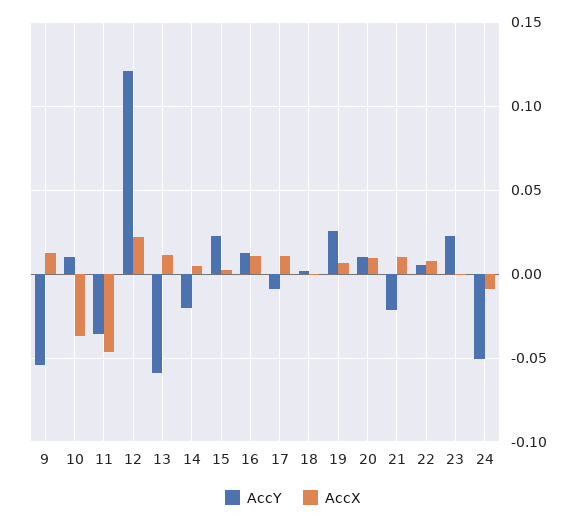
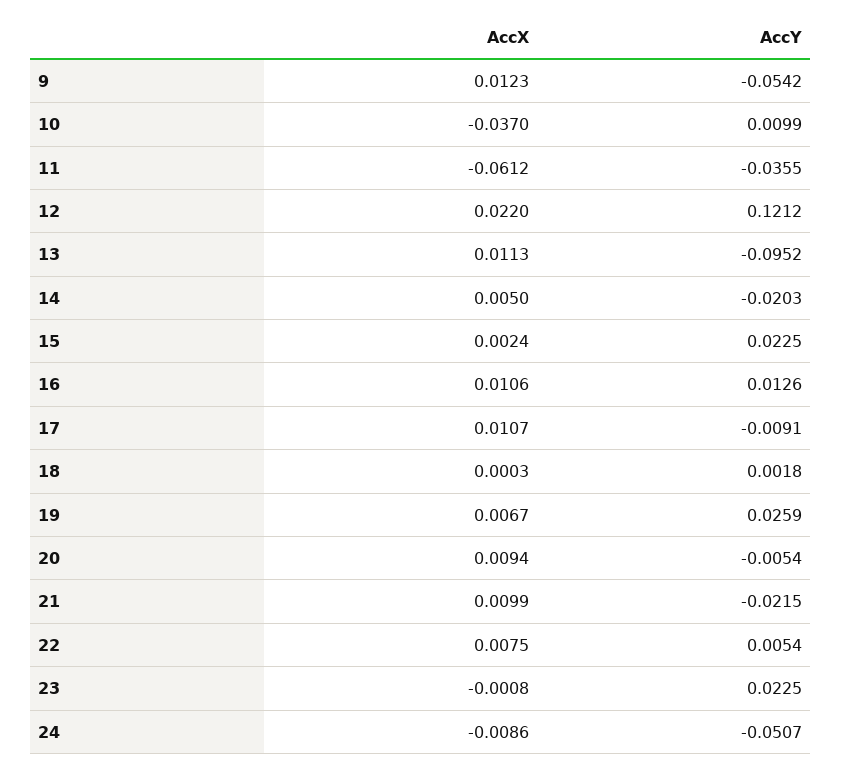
AccX, 11: -0.045 -> -0.0612
AccY, 13: -0.06 -> -0.0952
AccY, 20: 0.01 -> -0.0054

